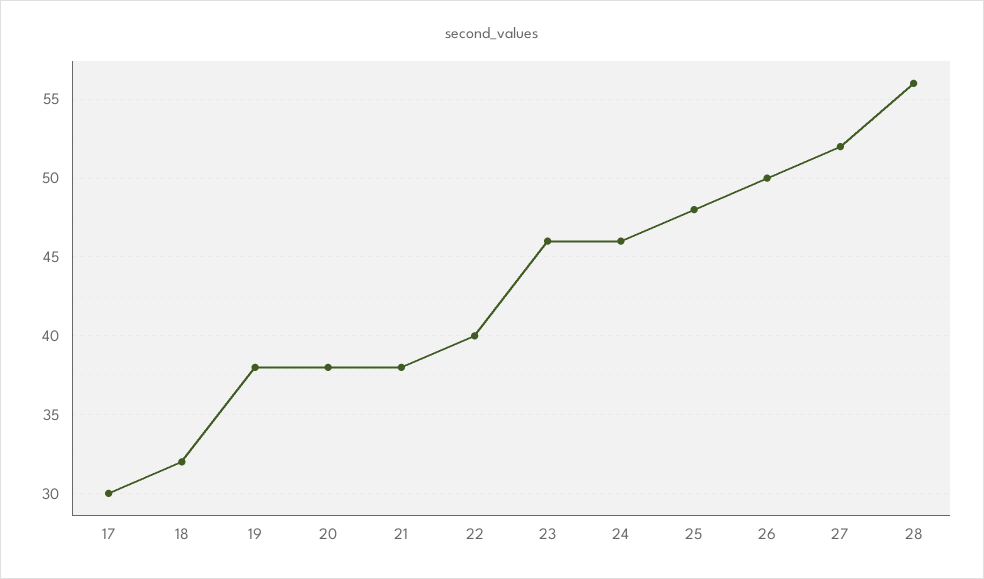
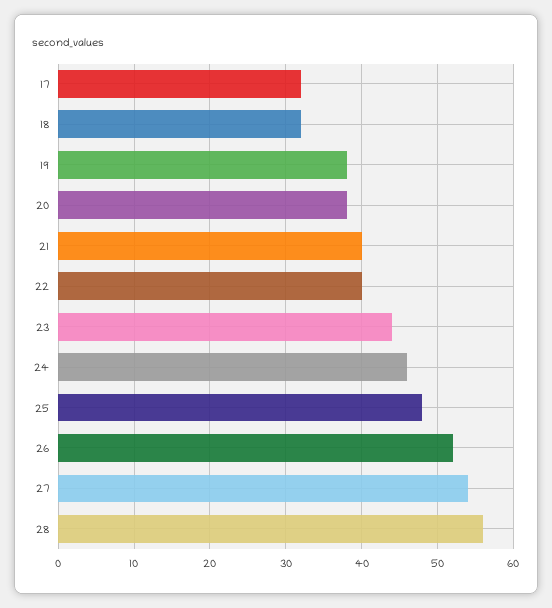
17: 30 -> 32
21: 38 -> 40
23: 46 -> 44
26: 50 -> 52
27: 52 -> 54

